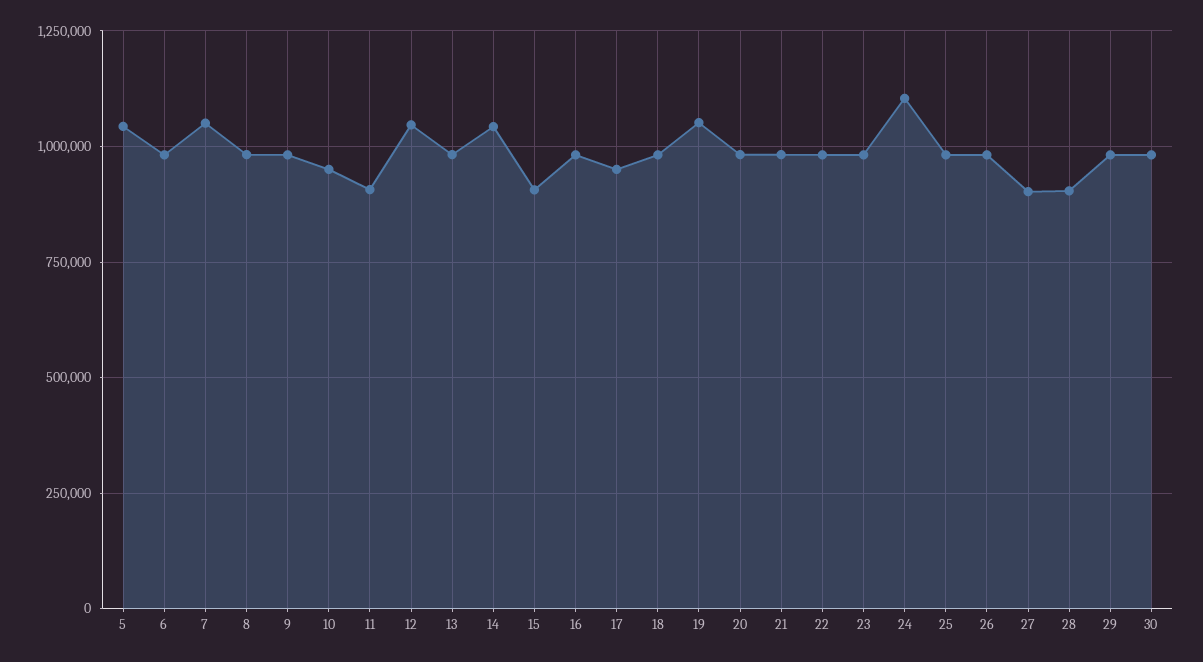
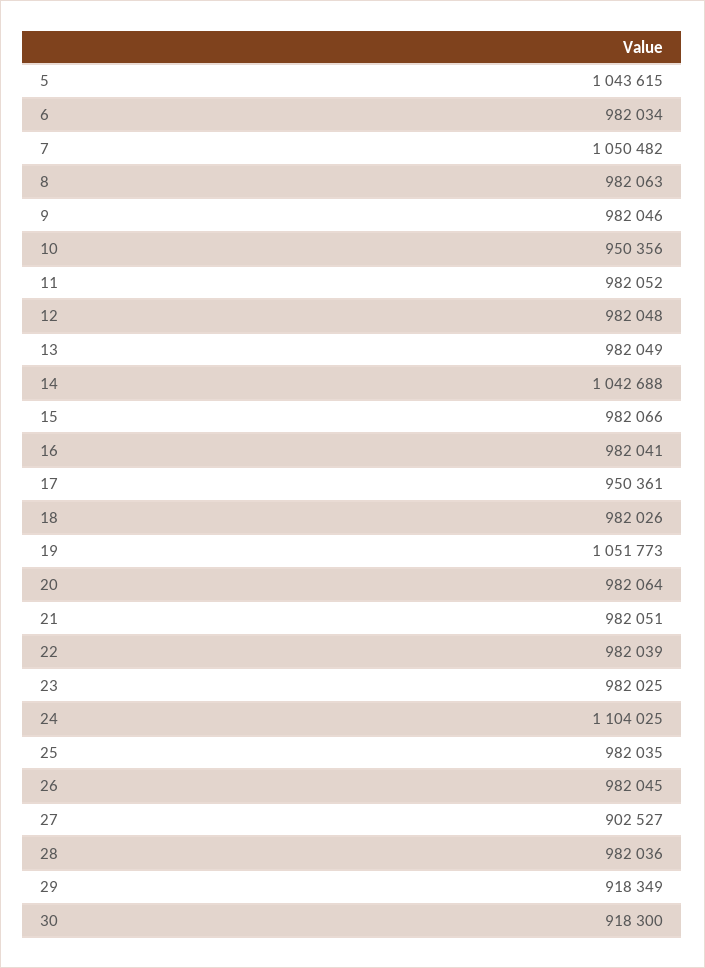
11: 900000 -> 982052
12: 1050000 -> 982048
15: 900000 -> 982066
28: 900000 -> 982036
29: 975000 -> 918349
30: 975000 -> 918300

